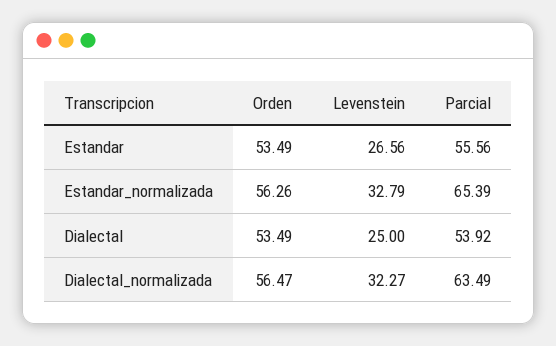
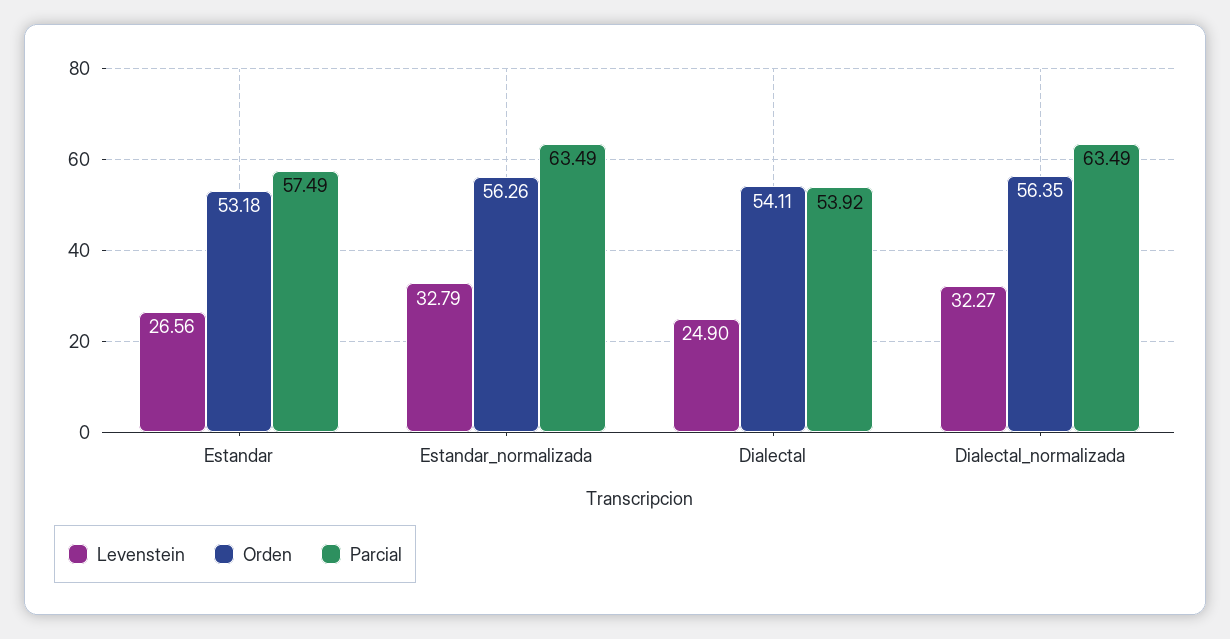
Orden, Estandar: 53.49 -> 53.18
Parcial, Estandar: 55.56 -> 57.49
Parcial, Estandar_normalizada: 65.39 -> 63.49
Orden, Dialectal: 53.49 -> 54.11
Levenstein, Dialectal: 25 -> 24.9
Orden, Dialectal_normalizada: 56.47 -> 56.35

